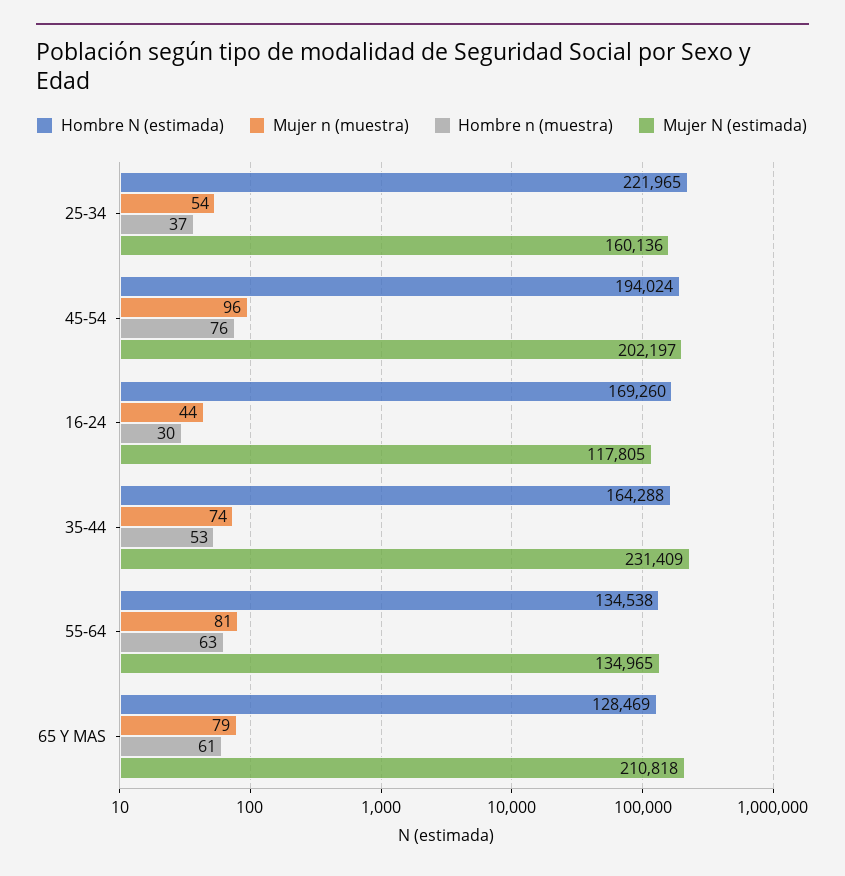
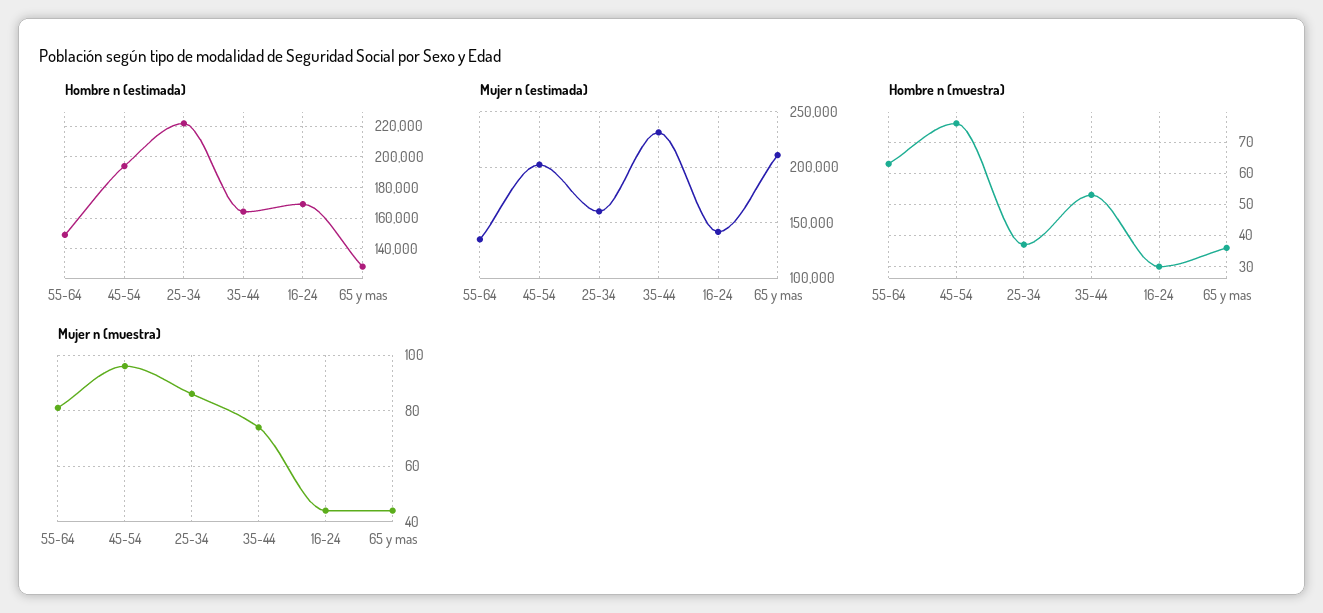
Mujer n (muestra), 25-34: 54 -> 85
Mujer N (estimada), 16-24: 117805 -> 140000
Hombre N (estimada), 55-64: 134538 -> 150000
Mujer n (muestra), 65 Y MAS: 79 -> 45
Hombre n (muestra), 65 Y MAS: 61 -> 35

